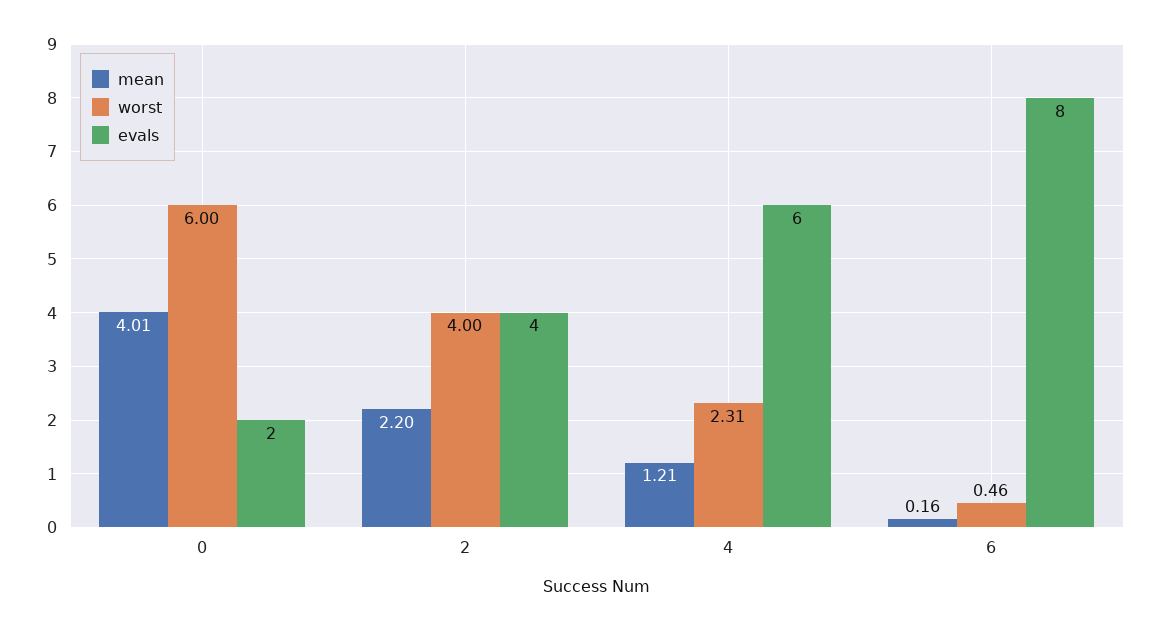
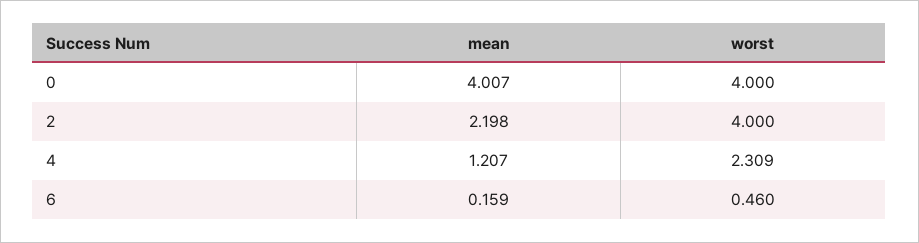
worst, 0: 6 -> 4
evals, 0: 2 -> none
evals, 2: 4 -> none
evals, 4: 6 -> none
evals, 6: 8 -> none

